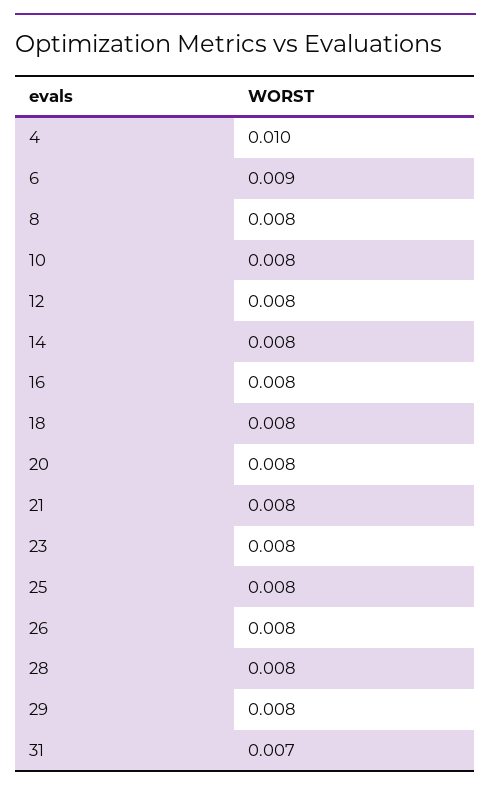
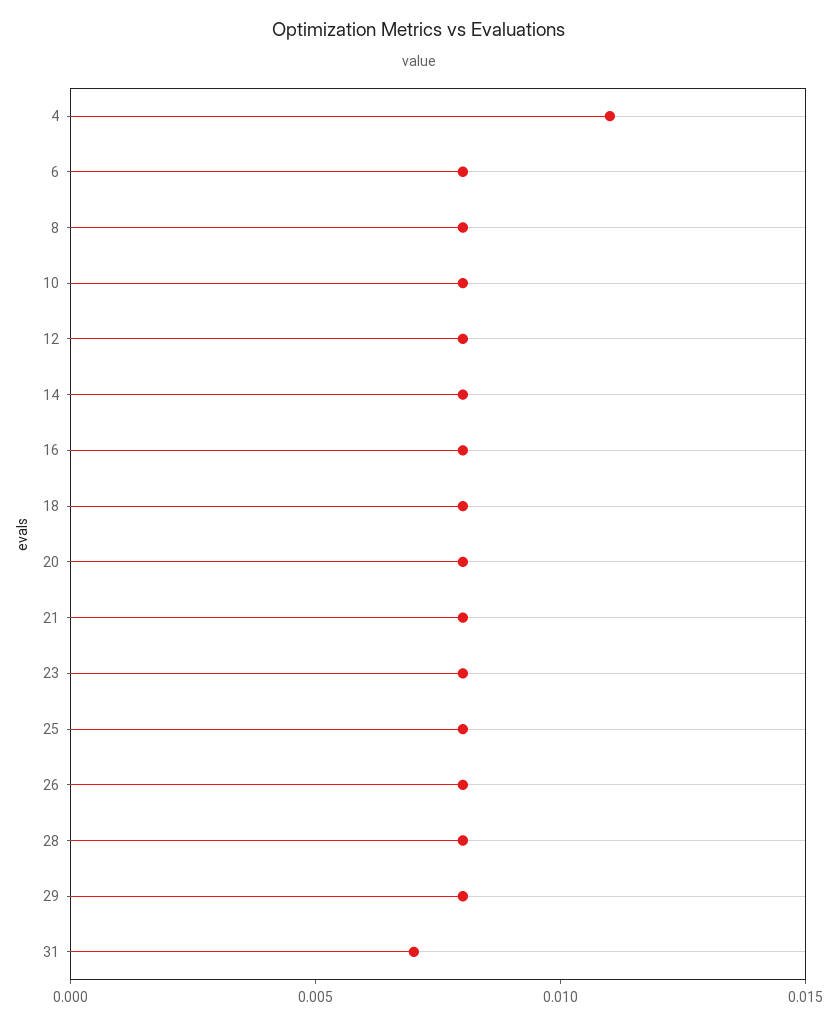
4: 0.01 -> 0.011
6: 0.009 -> 0.008

